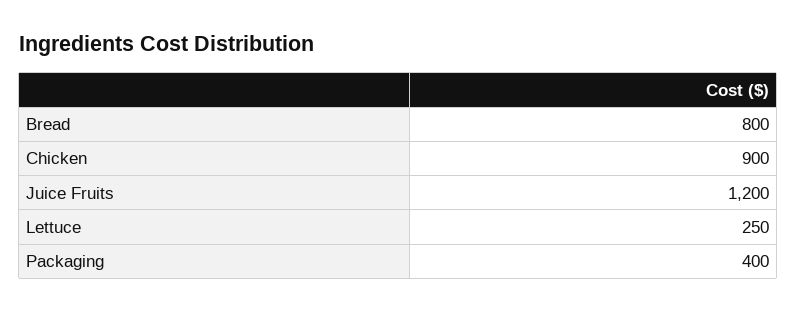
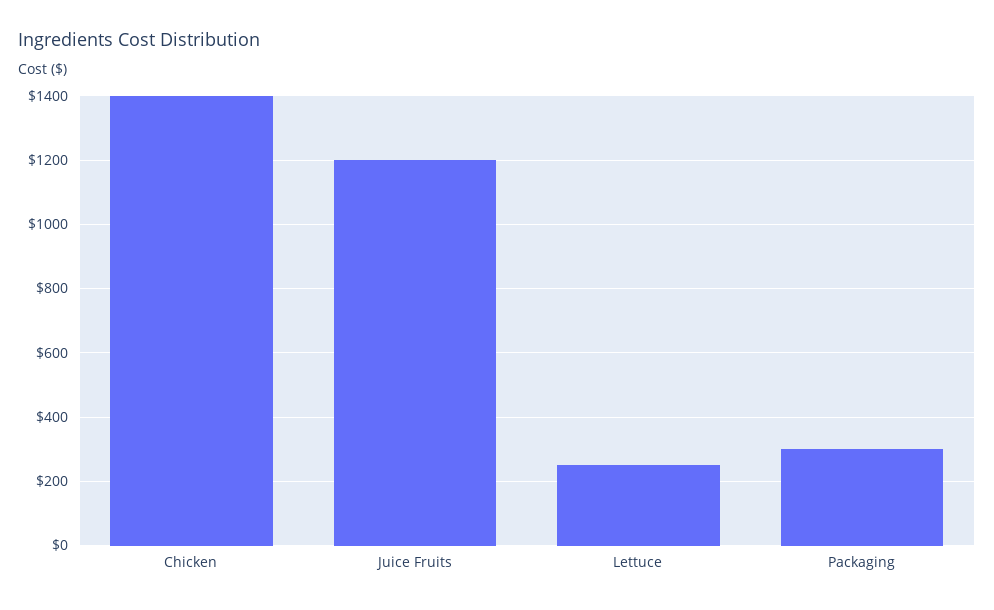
Bread: 800 -> none
Chicken: 900 -> 1400
Packaging: 400 -> 300

